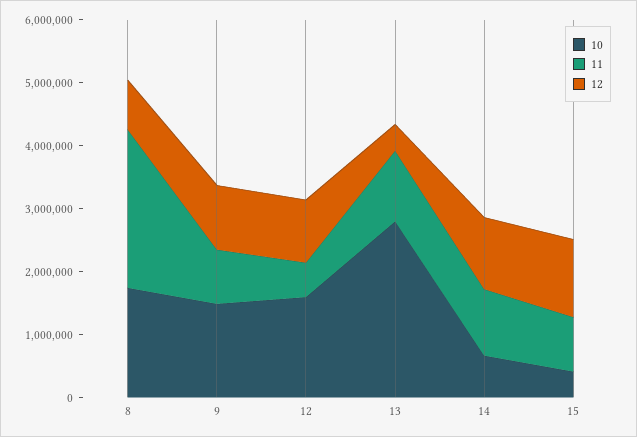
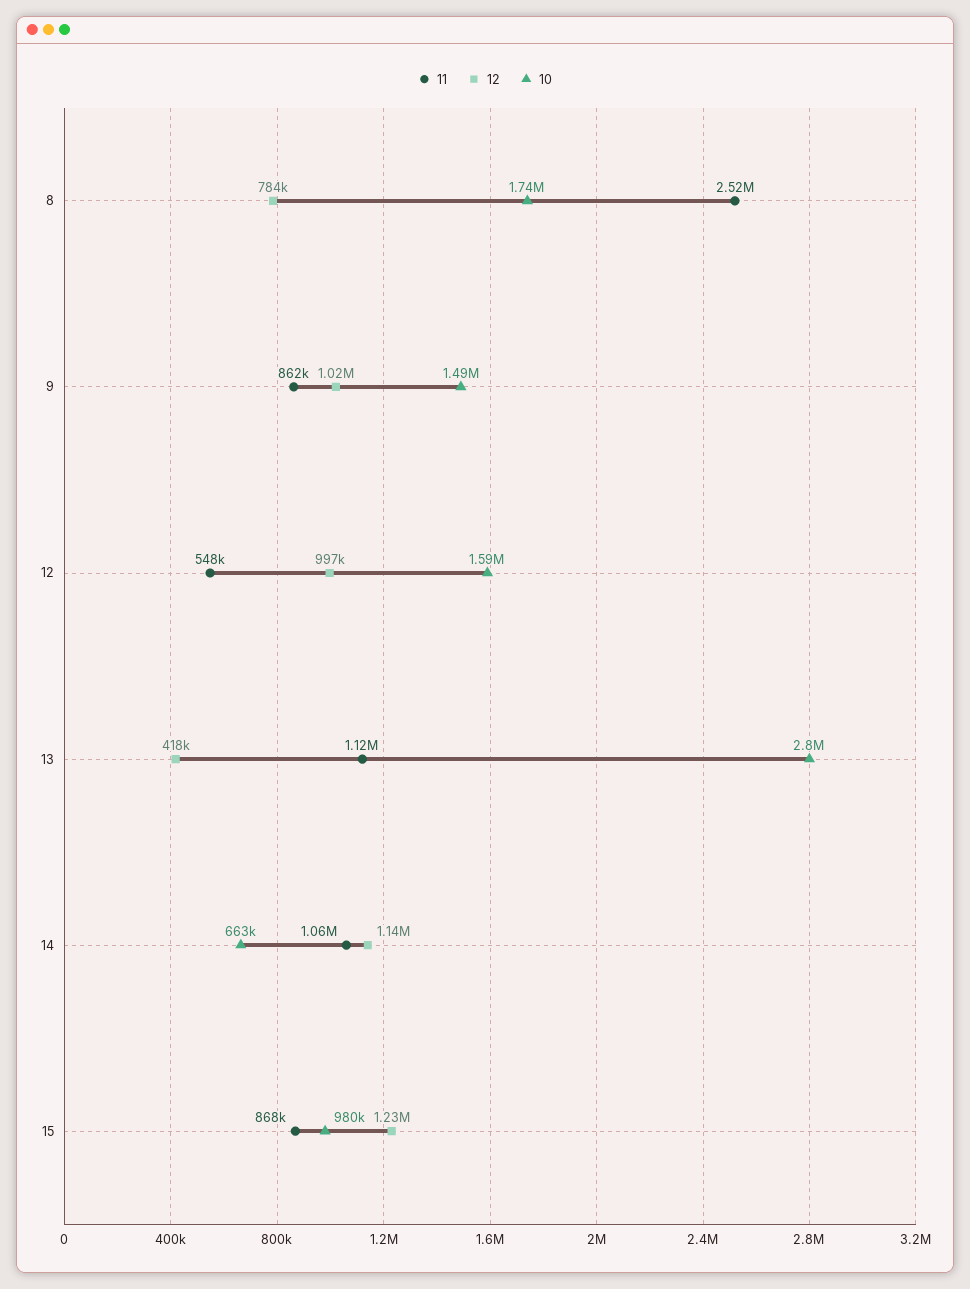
10, 15: 400000 -> 980000

